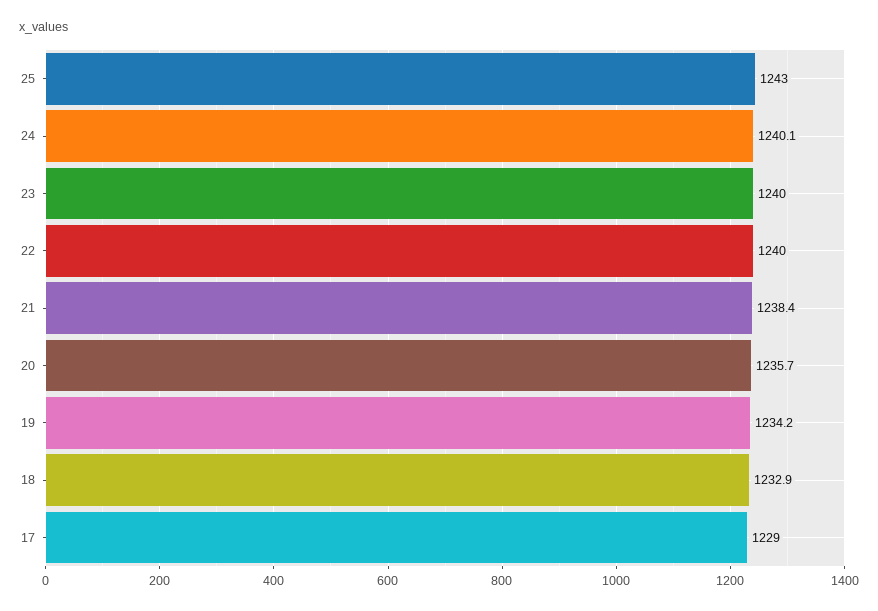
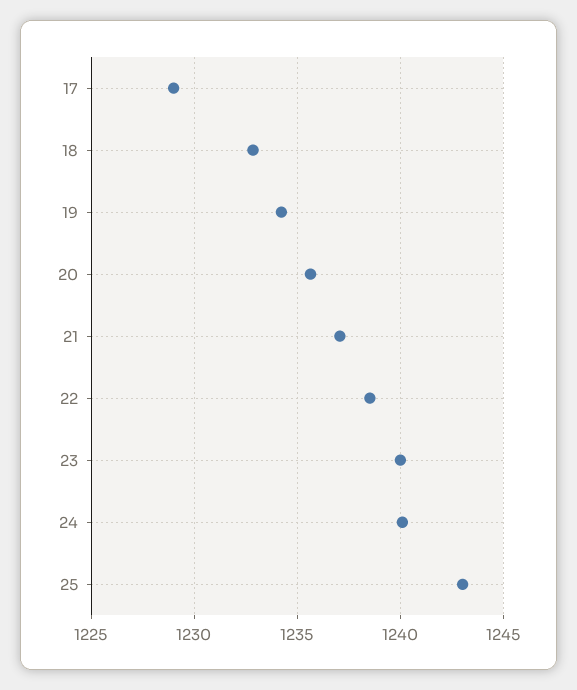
22: 1240 -> 1238.5
21: 1238.4 -> 1237

